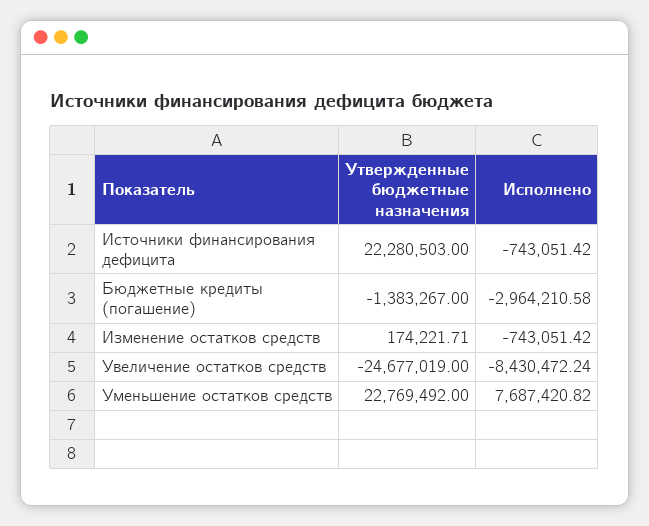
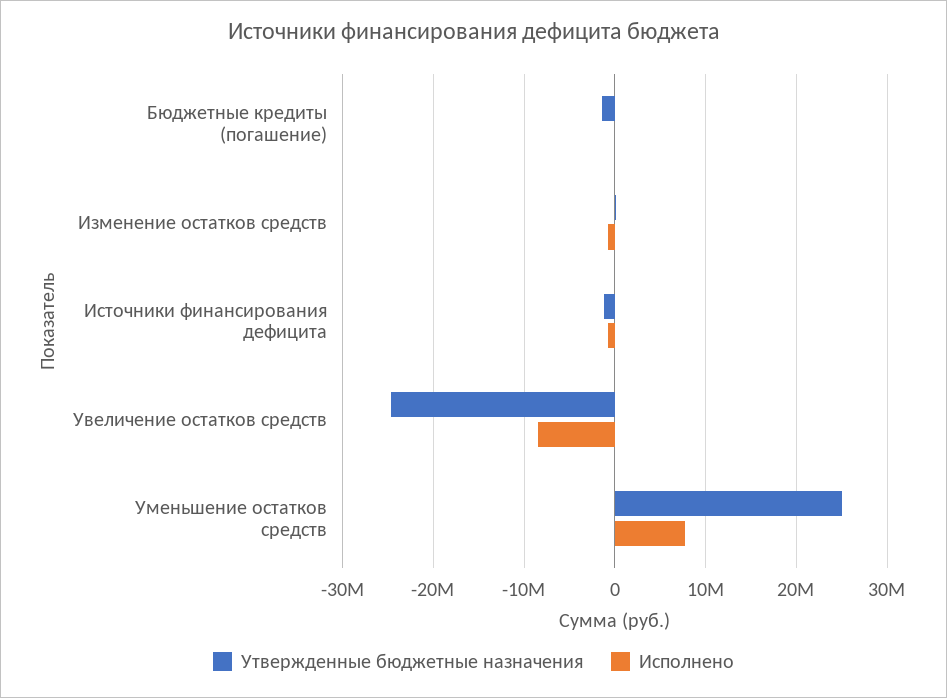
Утвержденные бюджетные назначения, Источники финансирования дефицита: 22280503 -> -1000000
Исполнено, Бюджетные кредиты (погашение): -2964210.58 -> 0
Утвержденные бюджетные назначения, Уменьшение остатков средств: 22769492 -> 25000000

